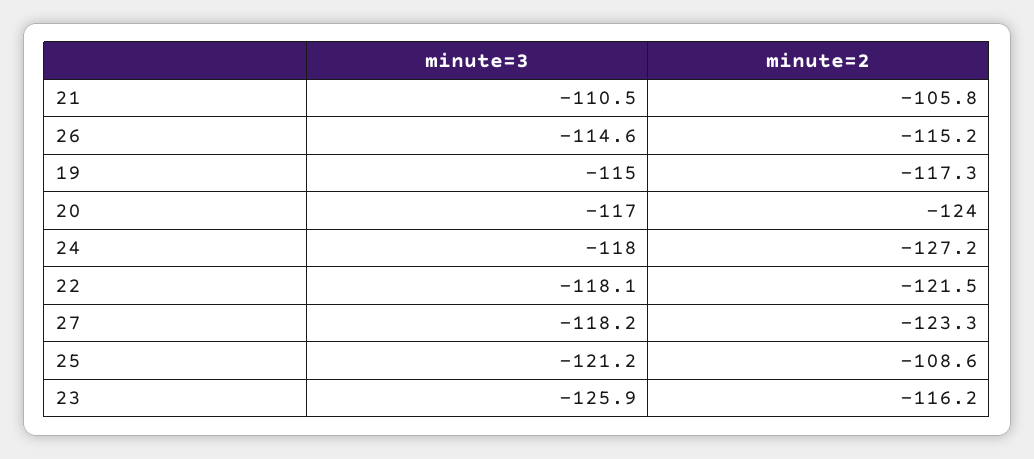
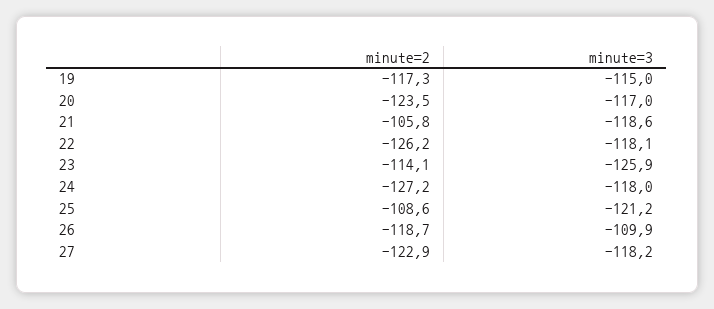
minute=3, 21: -110.5 -> -118.6
minute=3, 26: -114.6 -> -109.9
minute=2, 26: -115.2 -> -118.7
minute=2, 20: -124 -> -123.5
minute=2, 22: -121.5 -> -126.2
minute=2, 27: -123.3 -> -122.9
minute=2, 23: -116.2 -> -114.1

